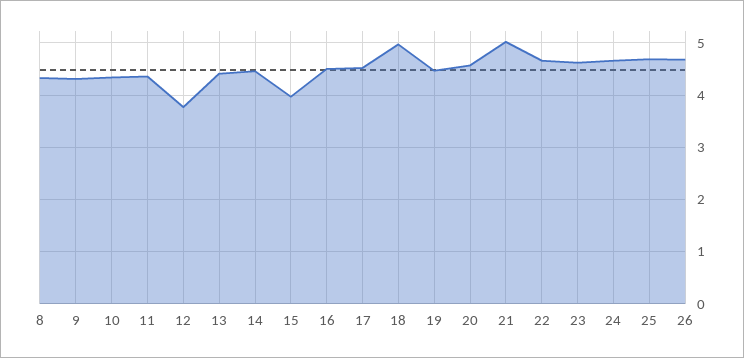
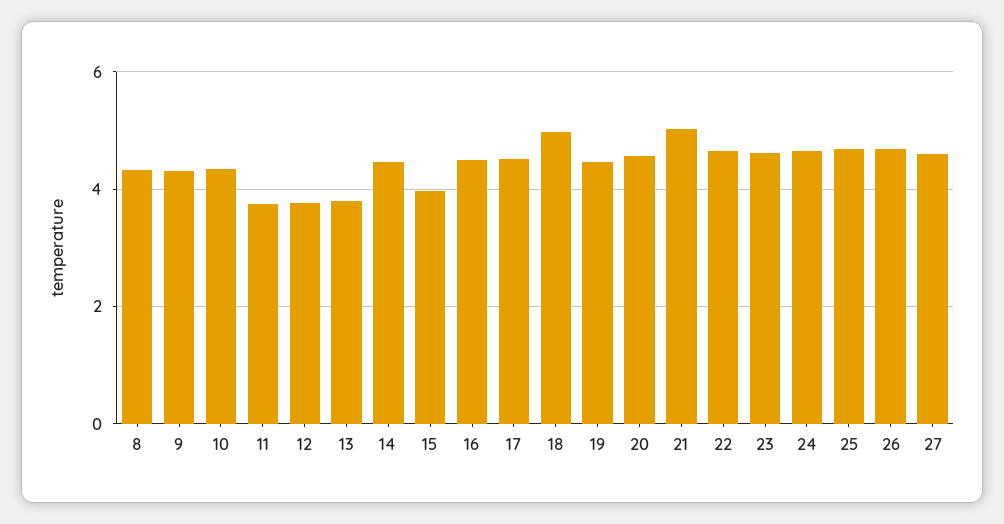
11: 4.4 -> 3.8
13: 4.4 -> 3.8
27: none -> 4.6

